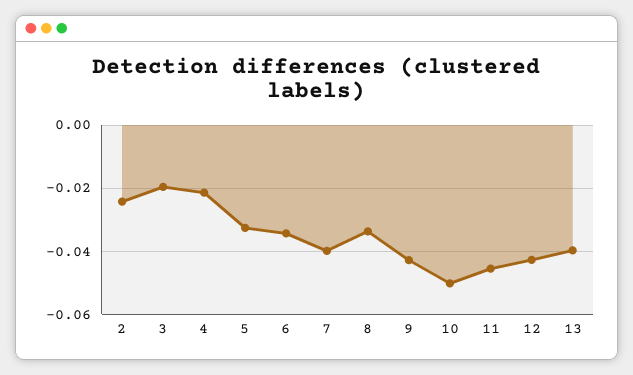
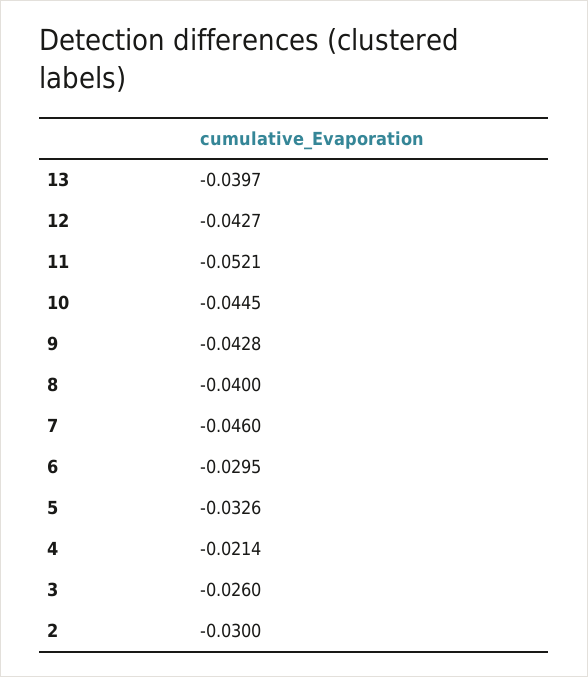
2: -0.024 -> -0.03
3: -0.02 -> -0.026
6: -0.034 -> -0.0295
7: -0.04 -> -0.046
8: -0.034 -> -0.04
10: -0.05 -> -0.0445
11: -0.046 -> -0.0521

